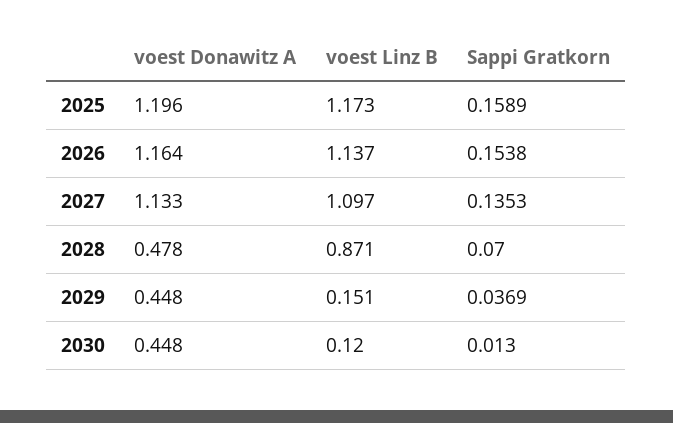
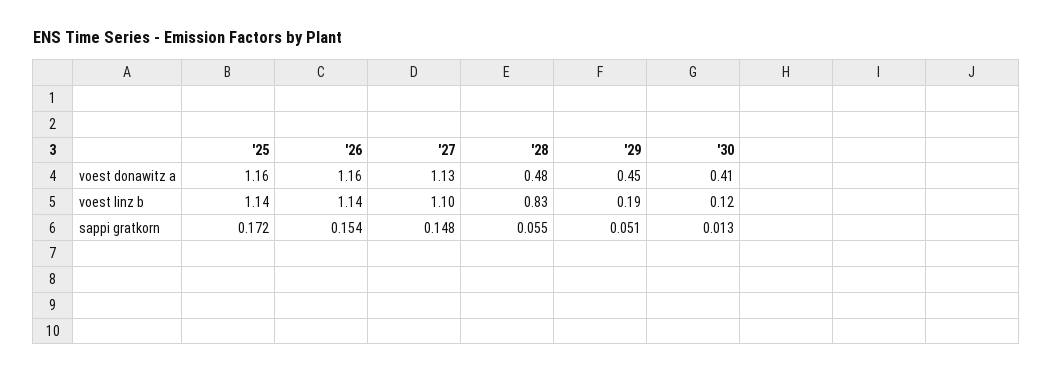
voest Donawitz A, 2025: 1.196 -> 1.16
voest Linz B, 2025: 1.173 -> 1.14
Sappi Gratkorn, 2025: 0.1589 -> 0.172
Sappi Gratkorn, 2027: 0.1353 -> 0.148
voest Linz B, 2028: 0.871 -> 0.83
Sappi Gratkorn, 2028: 0.07 -> 0.055
voest Linz B, 2029: 0.151 -> 0.19
Sappi Gratkorn, 2029: 0.0369 -> 0.051
voest Donawitz A, 2030: 0.448 -> 0.41

